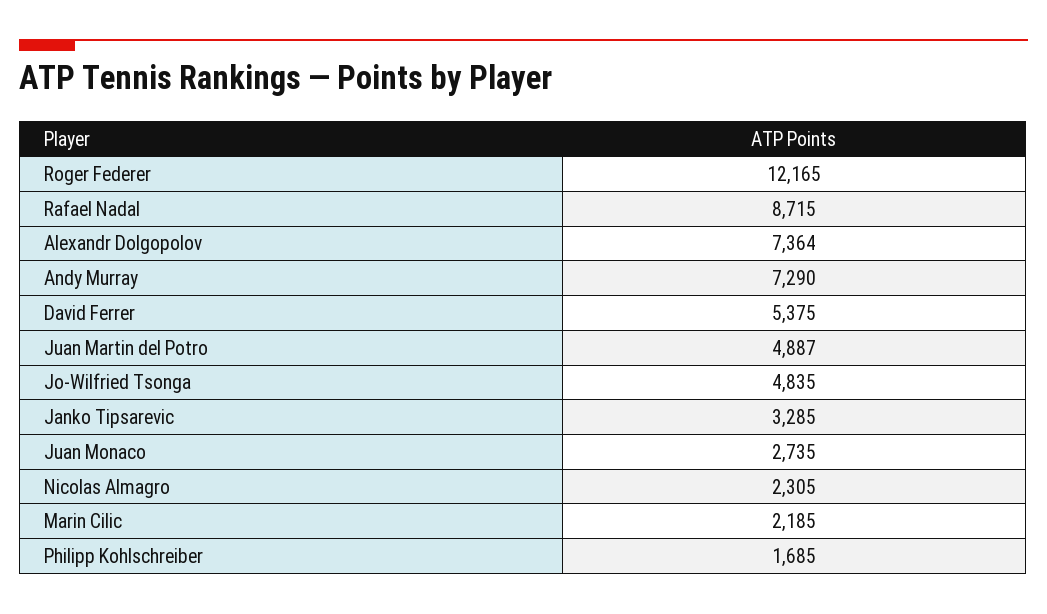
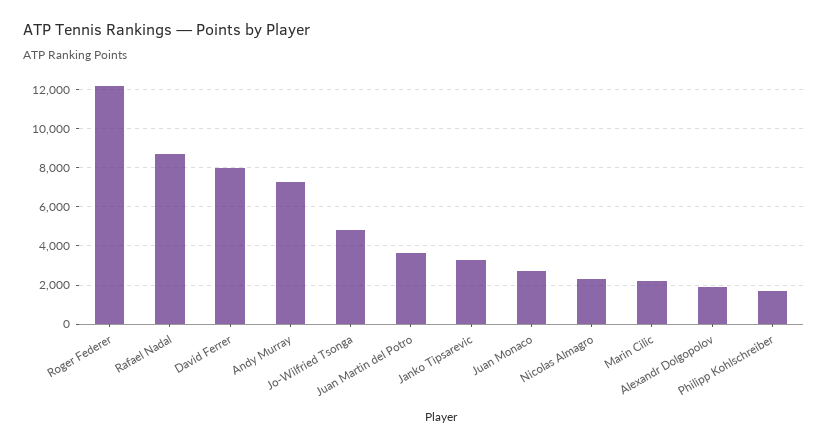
Alexandr Dolgopolov: 7364 -> 2000
David Ferrer: 5375 -> 8000
Juan Martin del Potro: 4887 -> 3500

